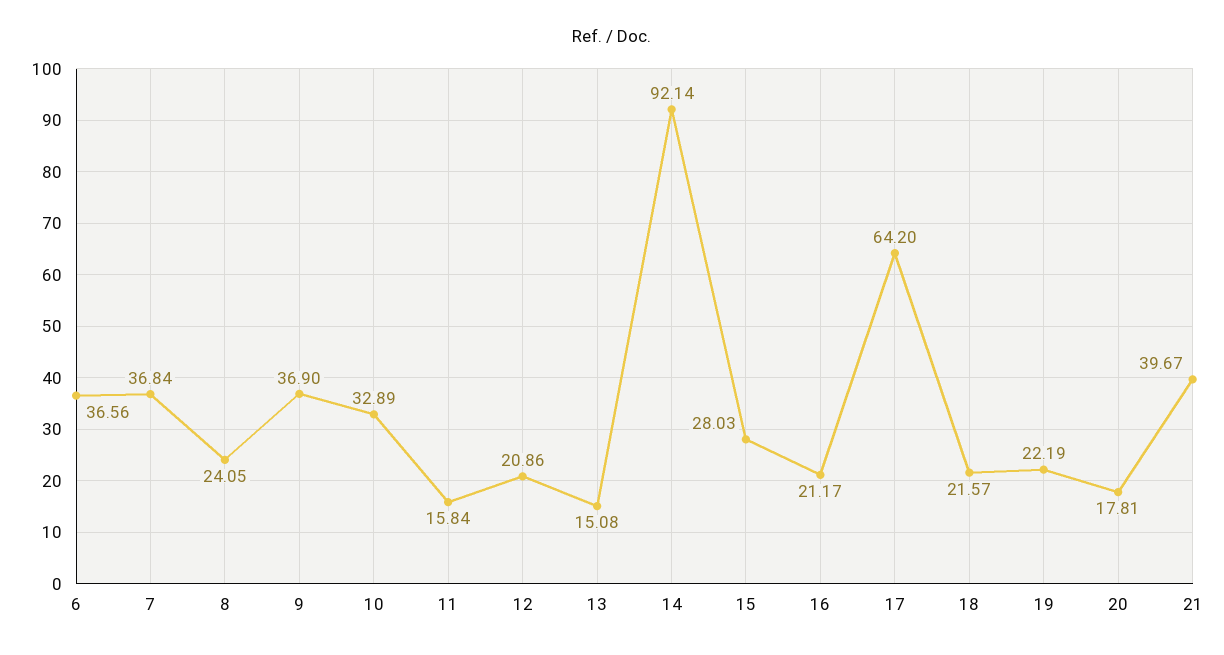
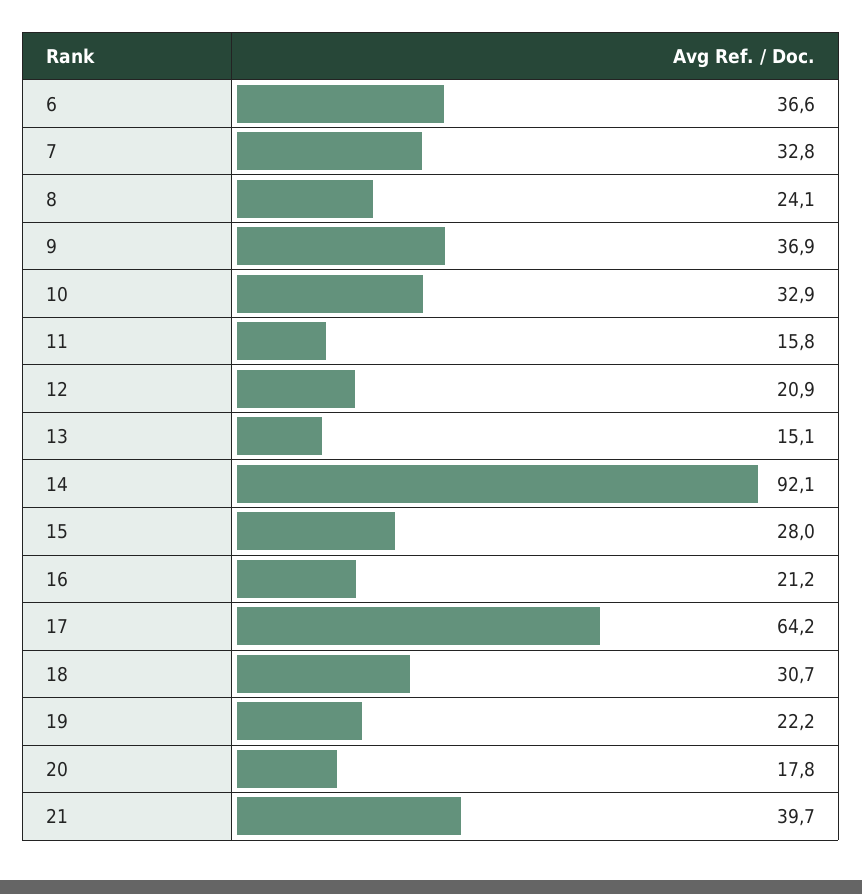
7: 36.84 -> 32.8
18: 21.57 -> 30.7

